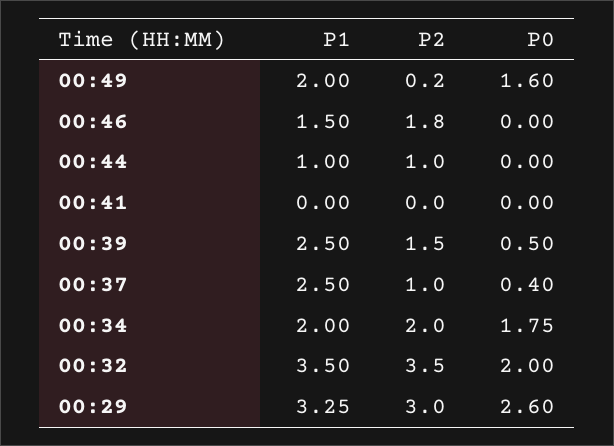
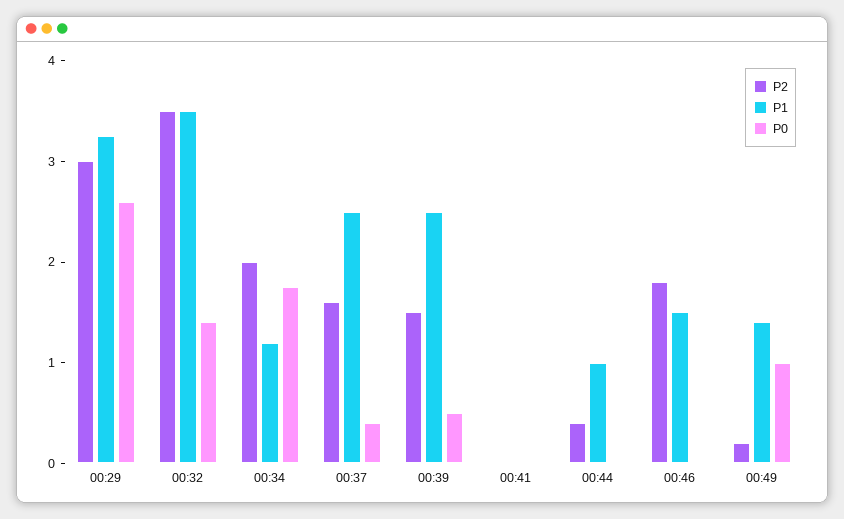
P1, 00:49: 2 -> 1.4
P0, 00:49: 1.6 -> 1
P2, 00:44: 1 -> 0.4
P2, 00:37: 1 -> 1.6
P1, 00:34: 2 -> 1.2
P0, 00:32: 2 -> 1.4

